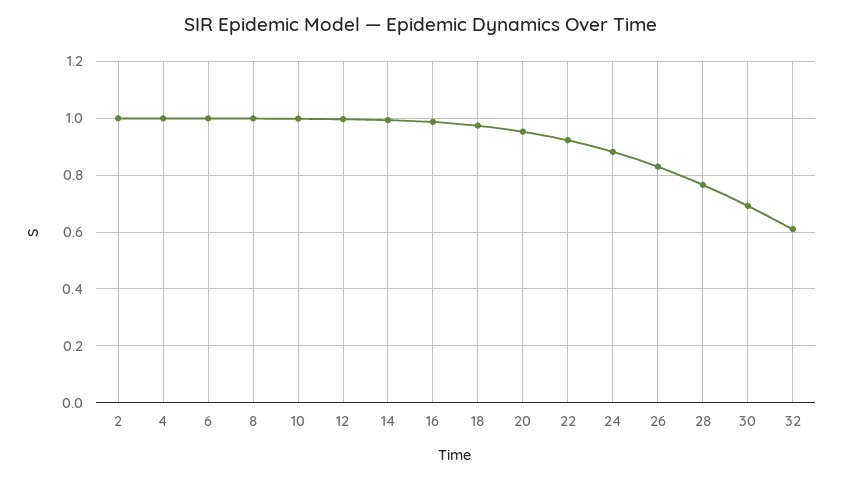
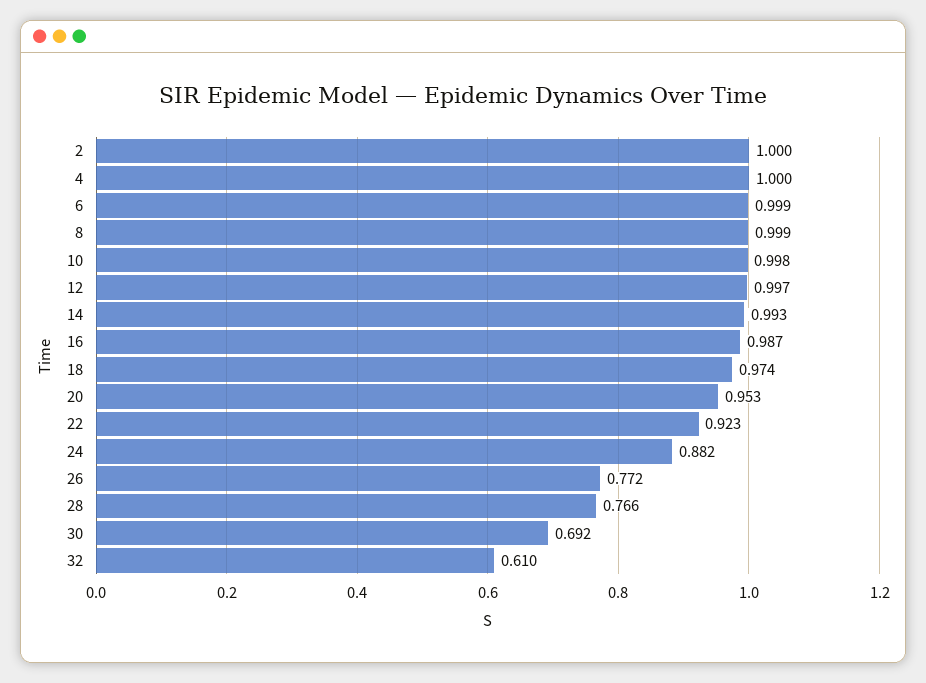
26: 0.825 -> 0.772

